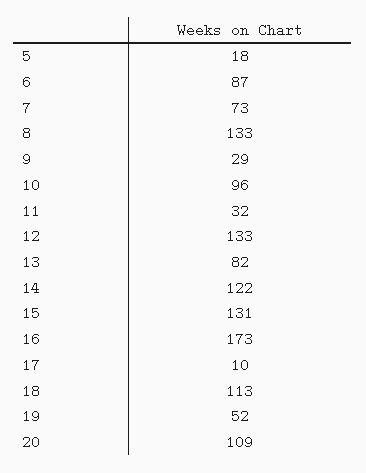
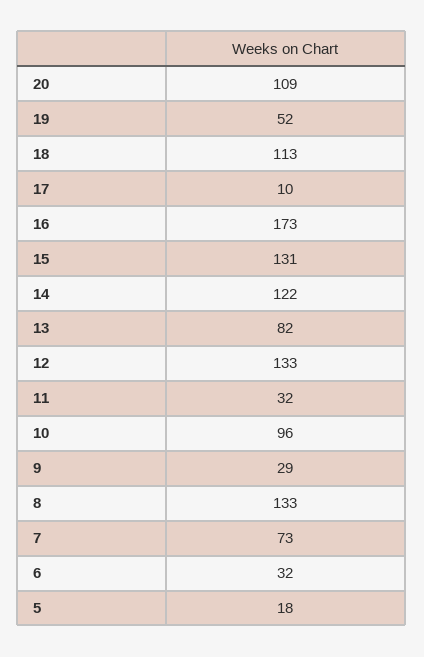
6: 87 -> 32

